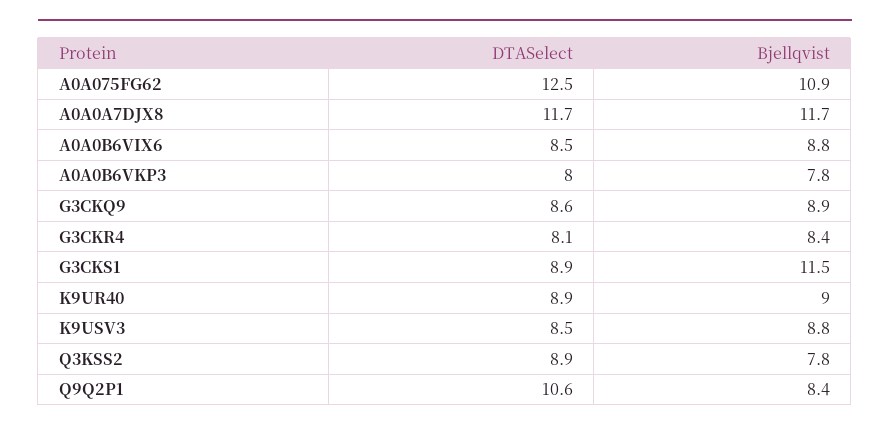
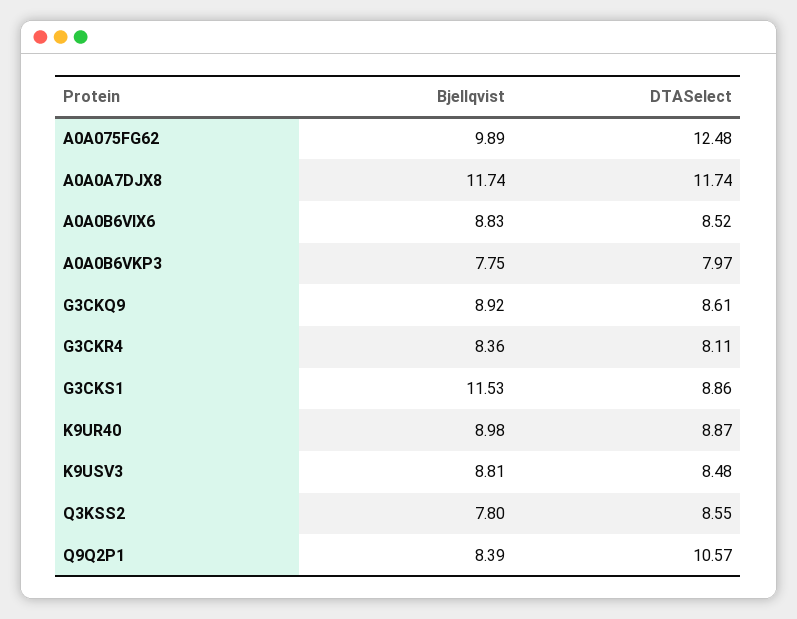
Bjellqvist, A0A075FG62: 10.9 -> 9.89
DTASelect, Q3KSS2: 8.9 -> 8.55

